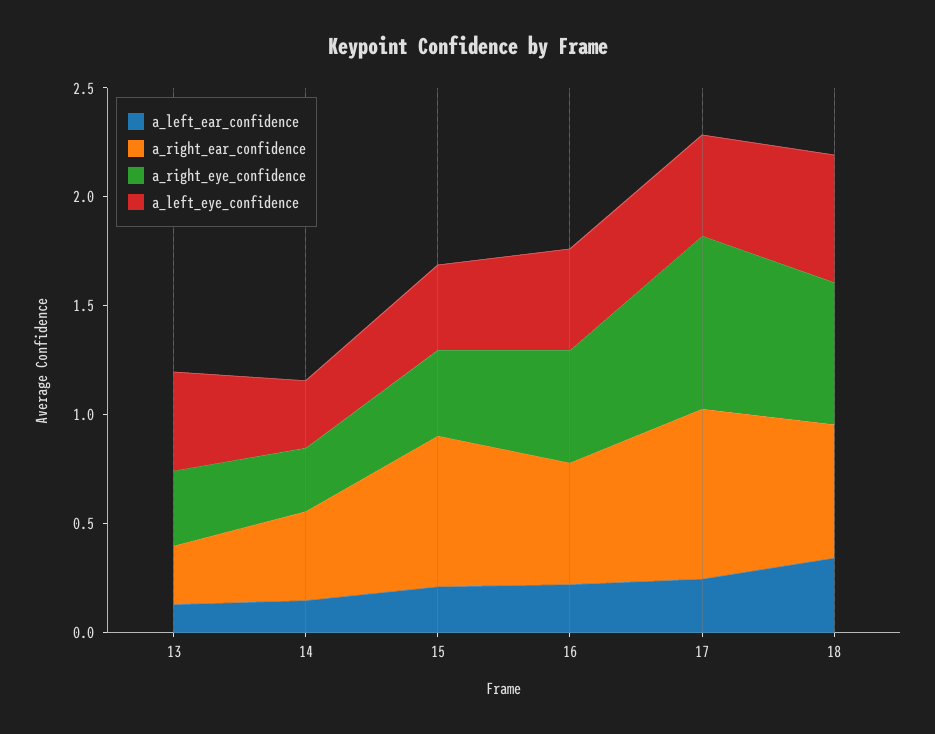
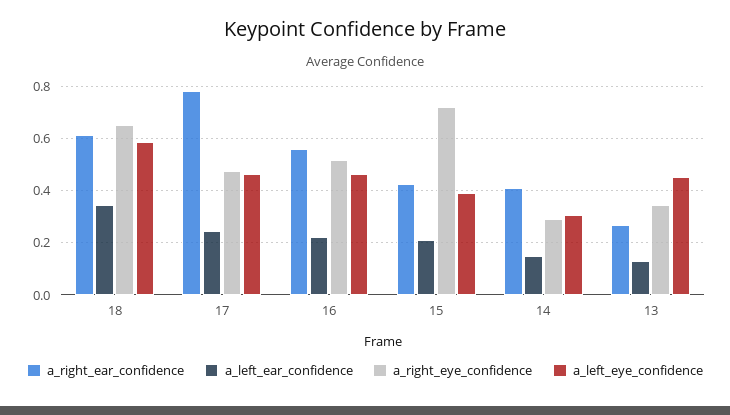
a_right_ear_confidence, 15: 0.7 -> 0.425
a_right_eye_confidence, 15: 0.4 -> 0.725
a_right_eye_confidence, 17: 0.8 -> 0.475

